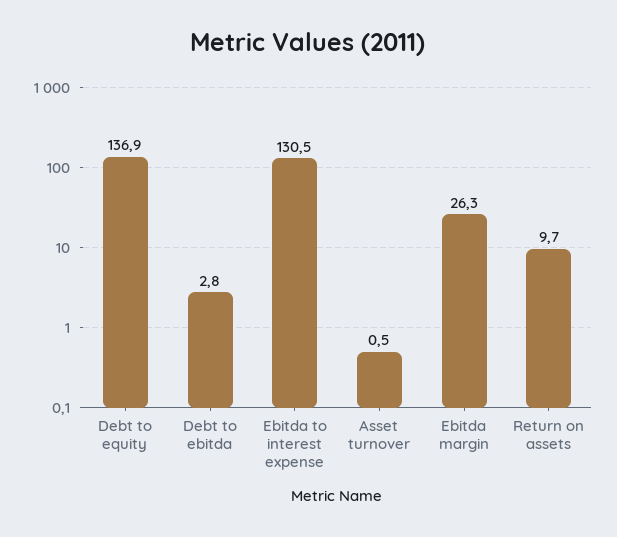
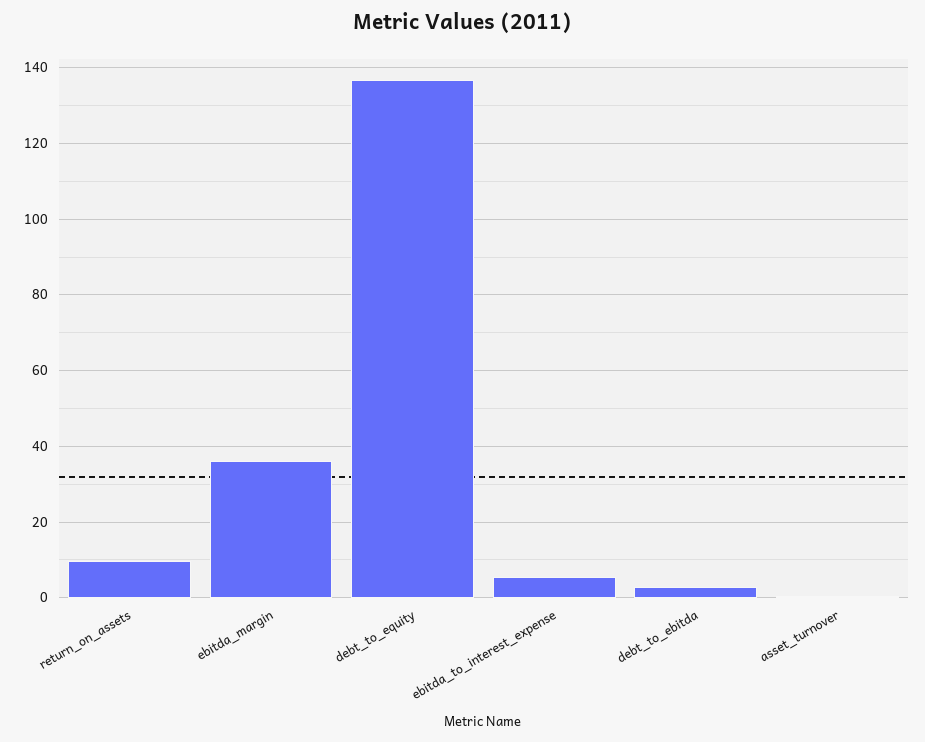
Ebitda to interest expense: 130.5 -> 6
Ebitda margin: 26.3 -> 36

